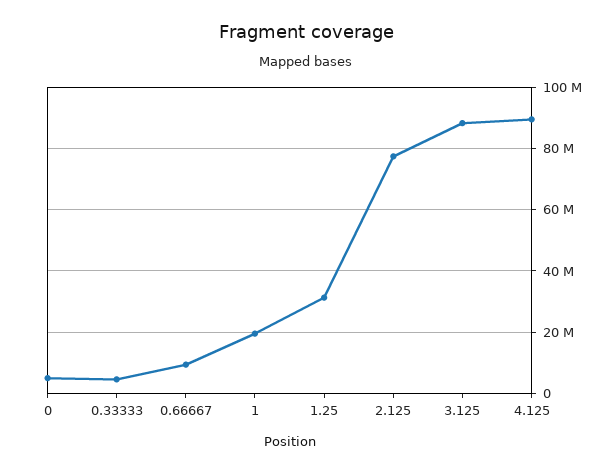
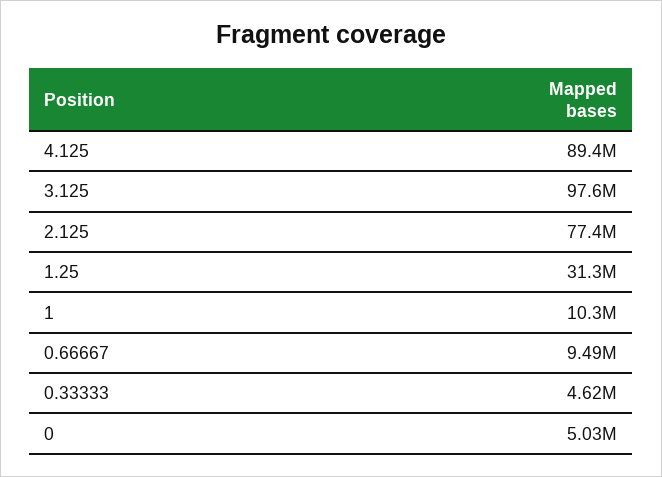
1: 20000000 -> 10300000
3.125: 88000000 -> 97600000

